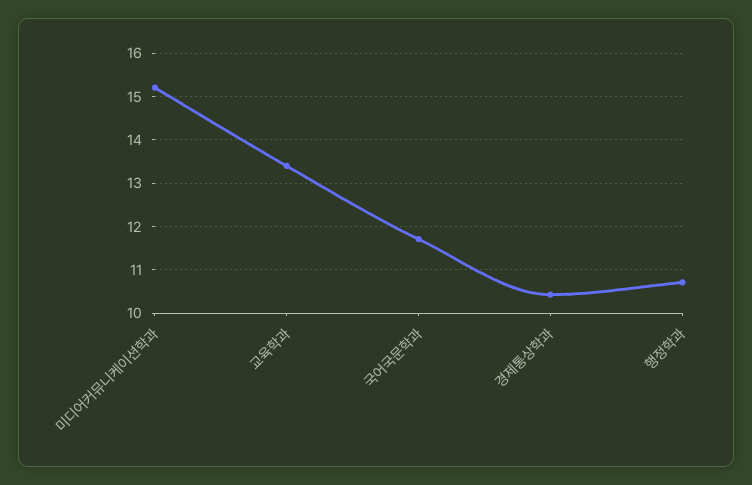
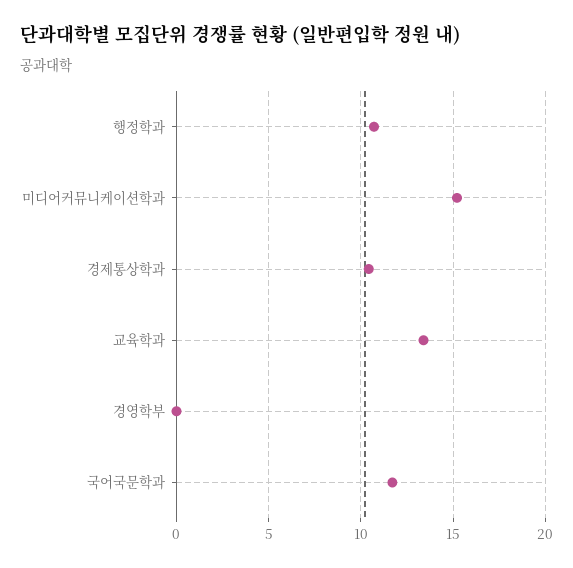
경영학부: none -> 0

